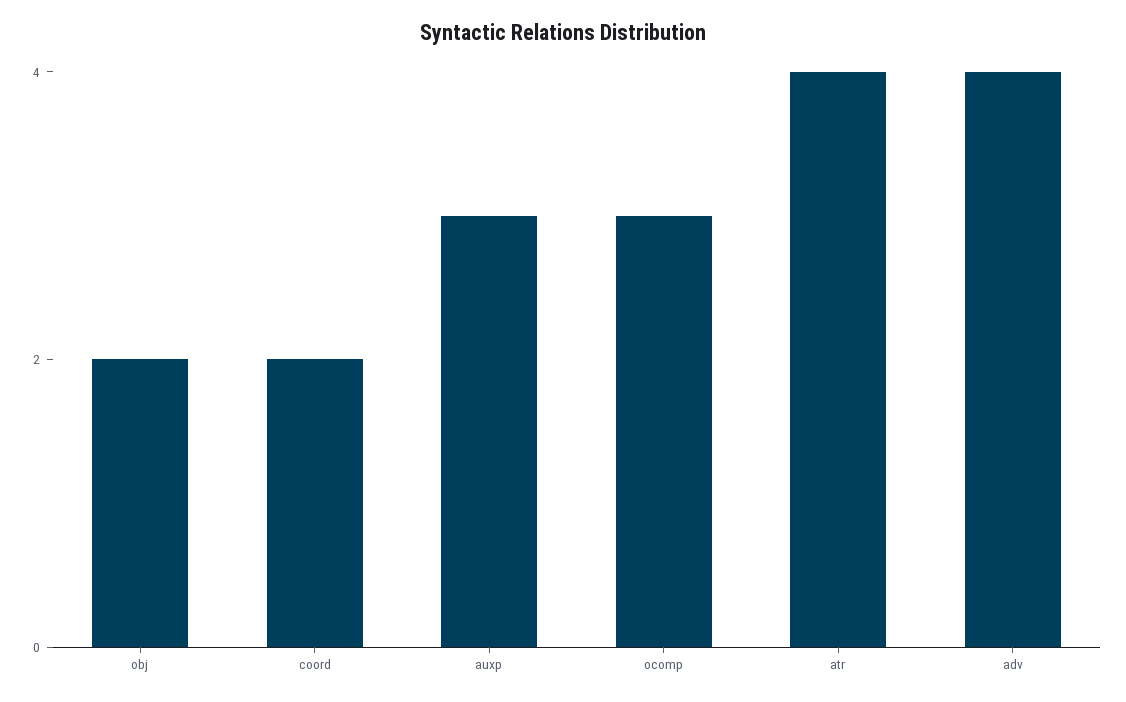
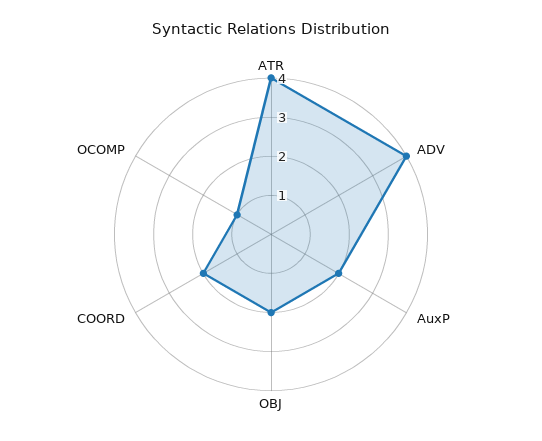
auxp: 3 -> 2
ocomp: 3 -> 1

